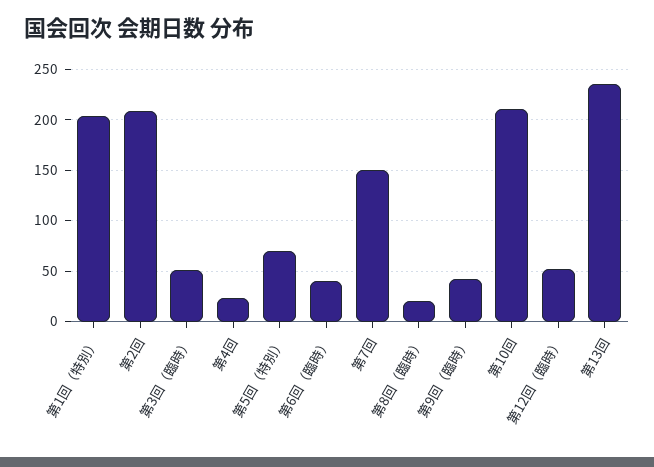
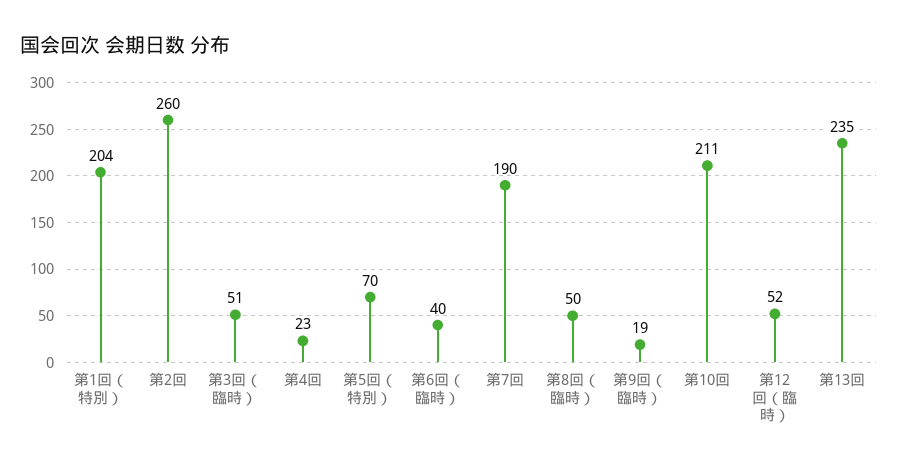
第2回: 210 -> 260
第7回: 150 -> 190
第8回（臨時）: 20 -> 50
第9回（臨時）: 40 -> 19

